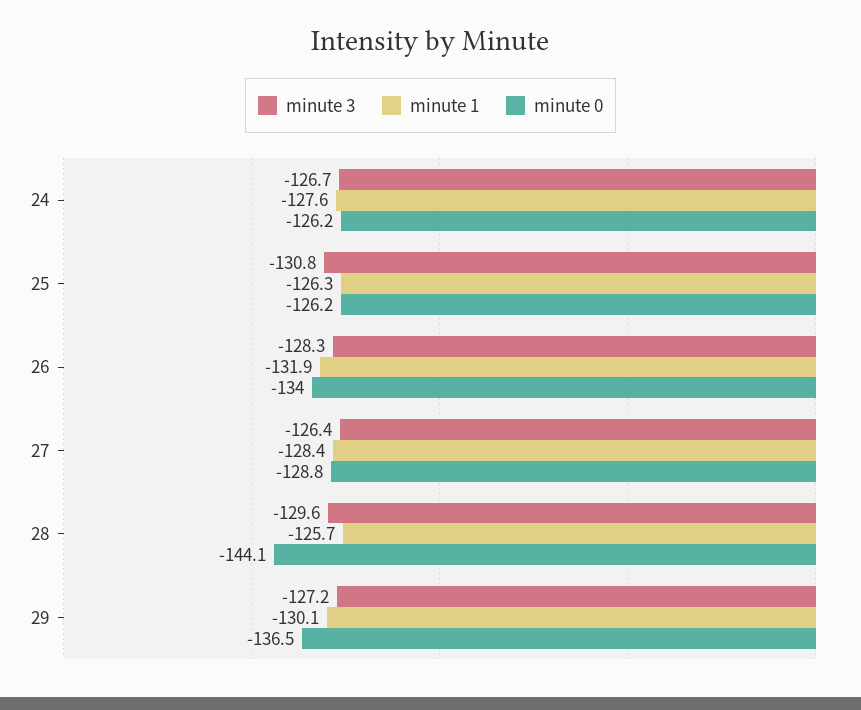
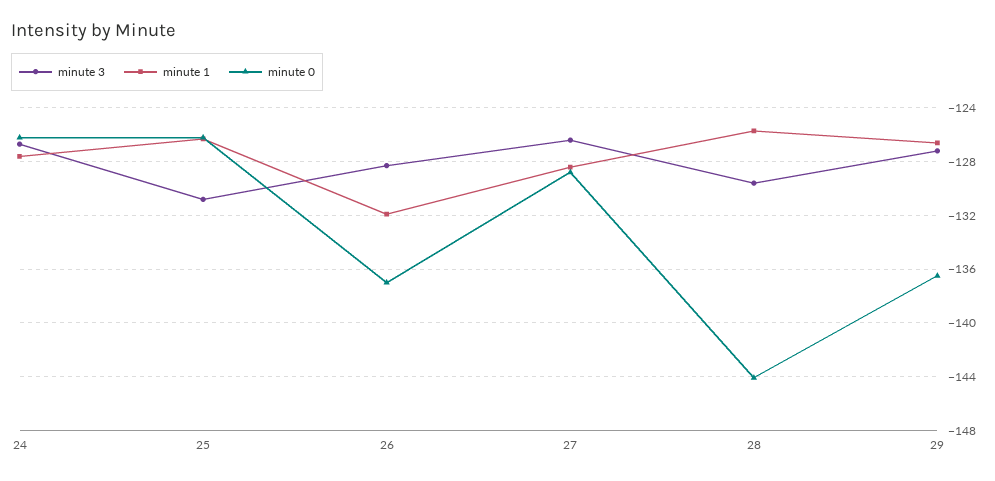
minute 0, 26: -134 -> -137
minute 1, 29: -130.1 -> -126.5

